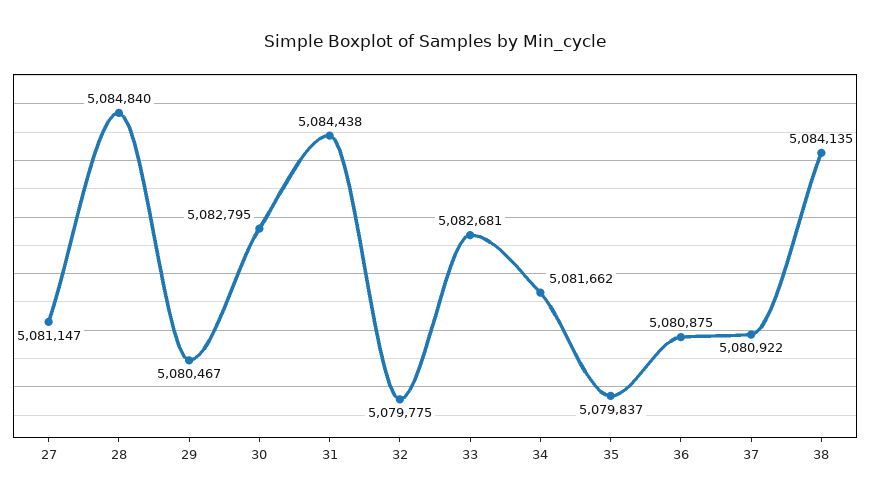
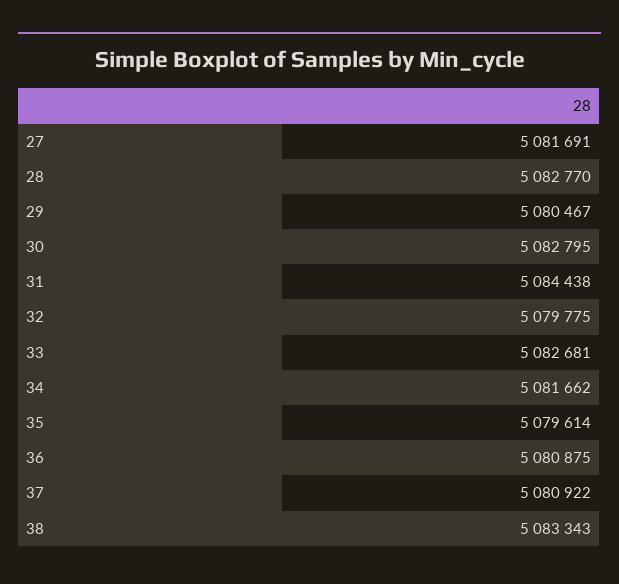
27: 5081147 -> 5081691
28: 5084840 -> 5082770
35: 5079837 -> 5079614
38: 5084135 -> 5083343

